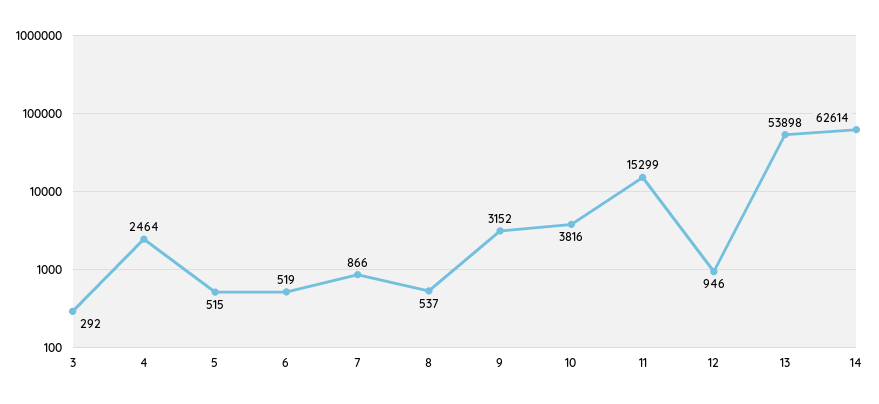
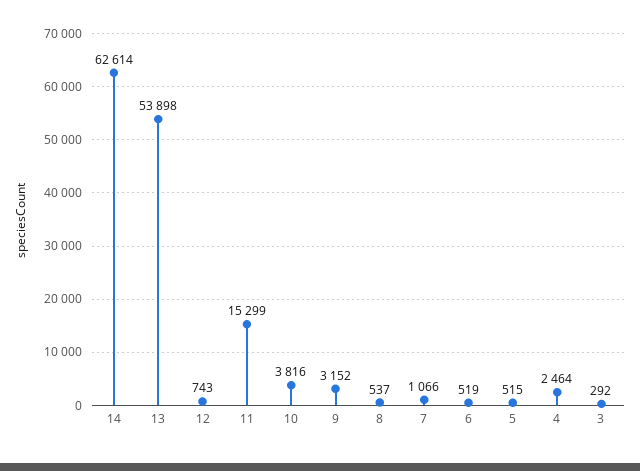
7: 866 -> 1066
12: 946 -> 743

